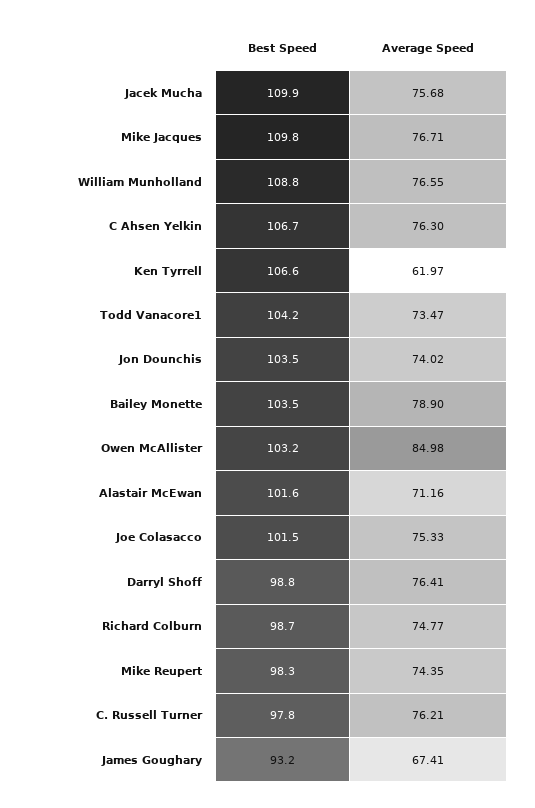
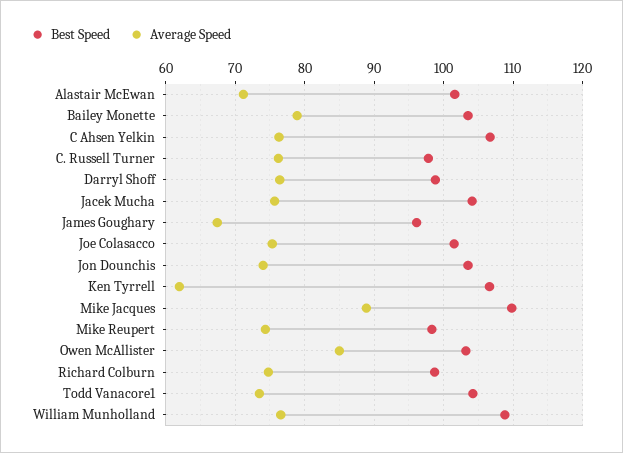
Best Speed, Jacek Mucha: 109.9 -> 104
Average Speed, Mike Jacques: 76.71 -> 89
Best Speed, James Goughary: 93.2 -> 96

